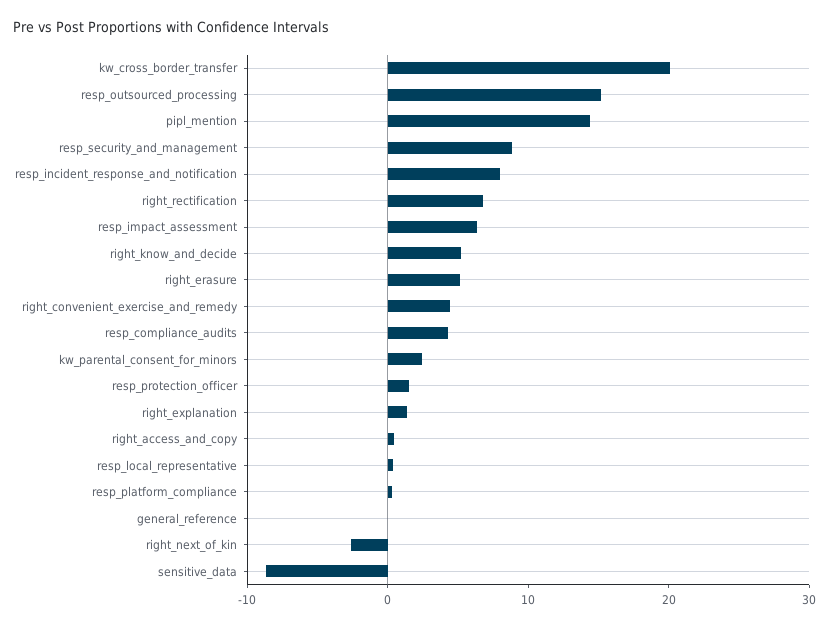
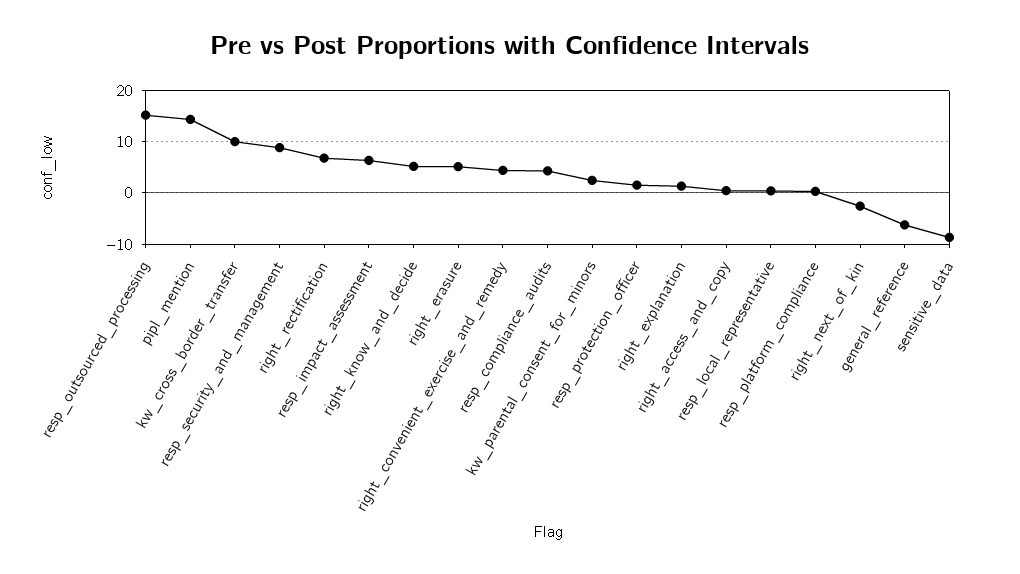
kw_cross_border_transfer: 20 -> 10
resp_incident_response_and_notification: 8 -> none
general_reference: 0 -> -6

